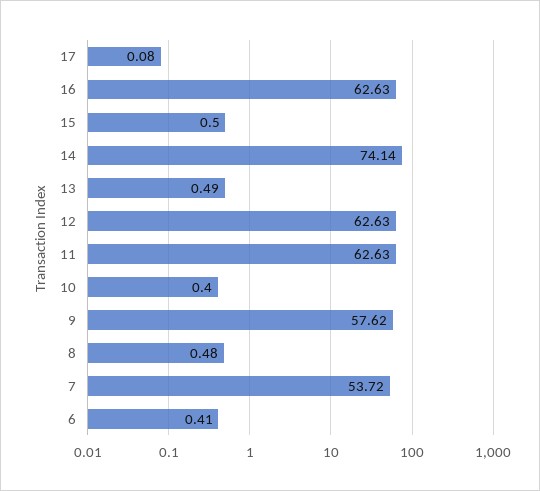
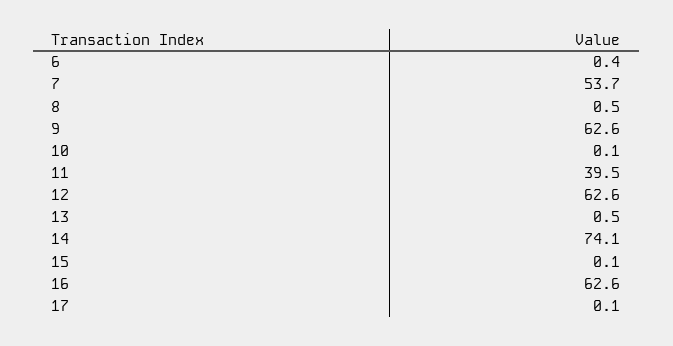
15: 0.5 -> 0.1
11: 62.63 -> 39.5
10: 0.4 -> 0.1
9: 57.62 -> 62.6

